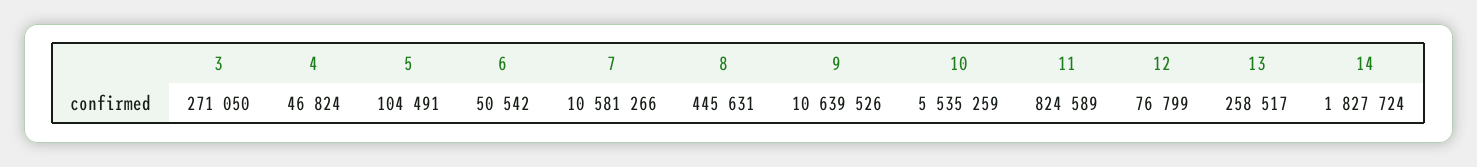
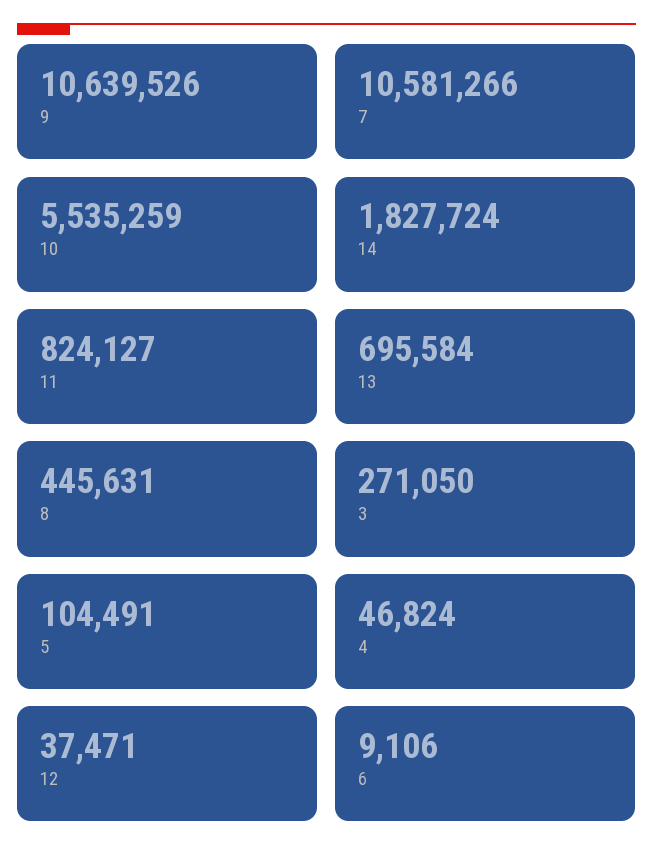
6: 50542 -> 9106
11: 824589 -> 824127
12: 76799 -> 37471
13: 258517 -> 695584

